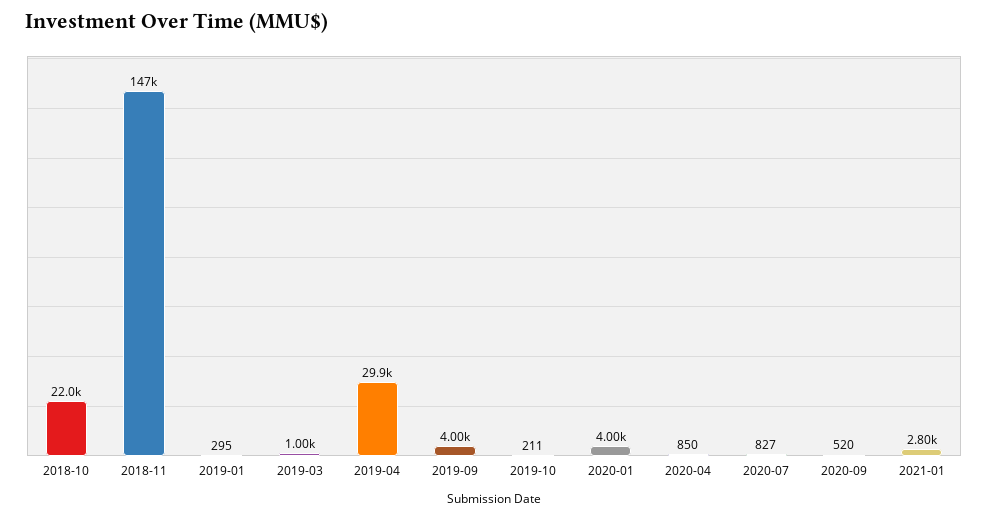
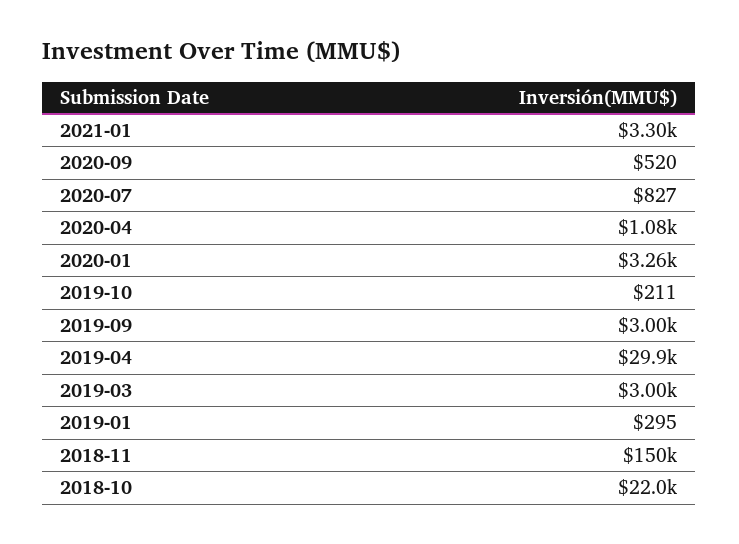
2018-11: 147000 -> 150000
2019-03: 1000 -> 3000
2019-09: 4000 -> 3000
2020-01: 4000 -> 3260
2020-04: 850 -> 1080
2021-01: 2800 -> 3300

